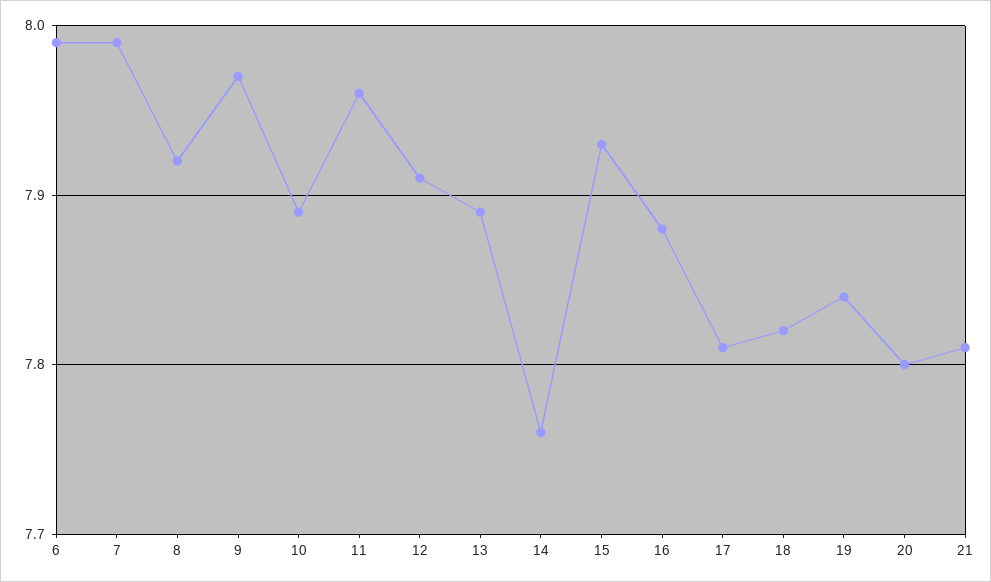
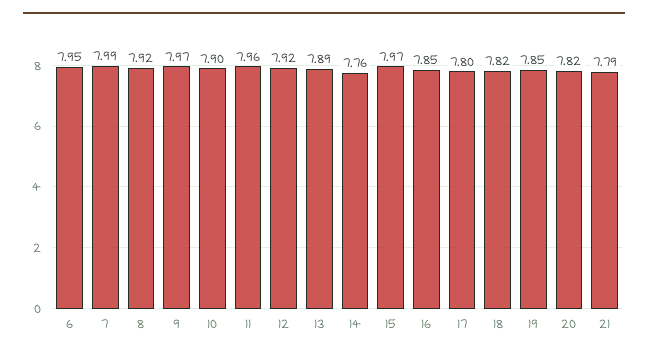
6: 7.99 -> 7.95
10: 7.89 -> 7.9
12: 7.91 -> 7.92
15: 7.93 -> 7.97
16: 7.88 -> 7.85
17: 7.81 -> 7.8
19: 7.84 -> 7.85
20: 7.8 -> 7.82
21: 7.81 -> 7.79

